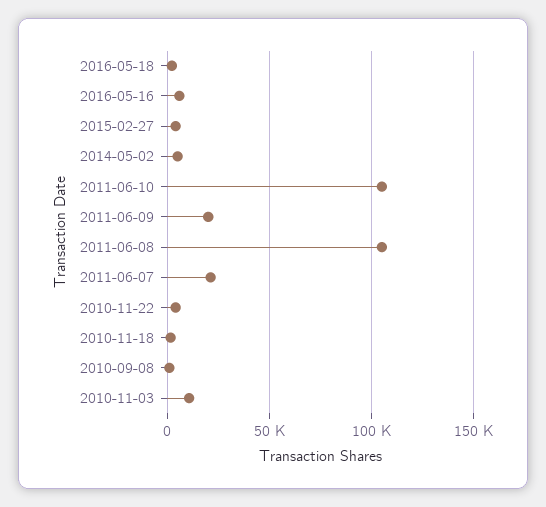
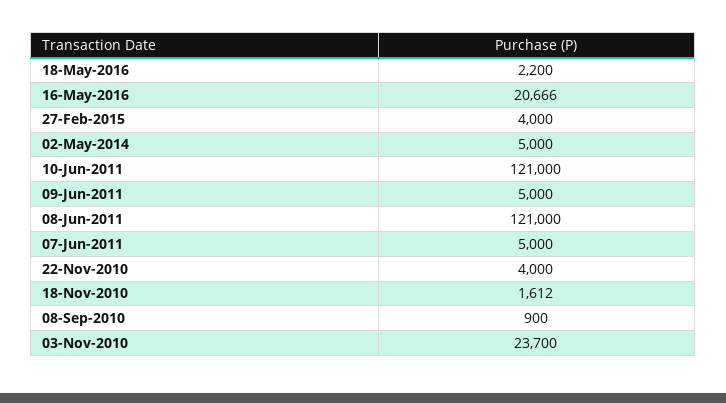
2016-05-16: 5000 -> 20666
2011-06-10: 105000 -> 121000
2011-06-09: 20000 -> 5000
2011-06-08: 105000 -> 121000
2011-06-07: 20000 -> 5000
2010-11-03: 10000 -> 23700

